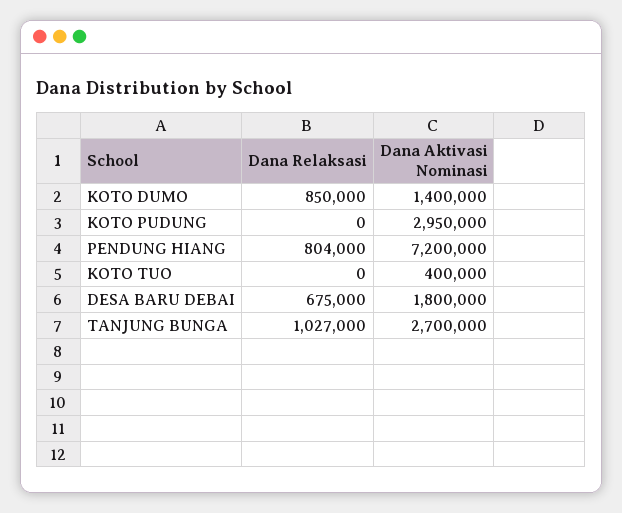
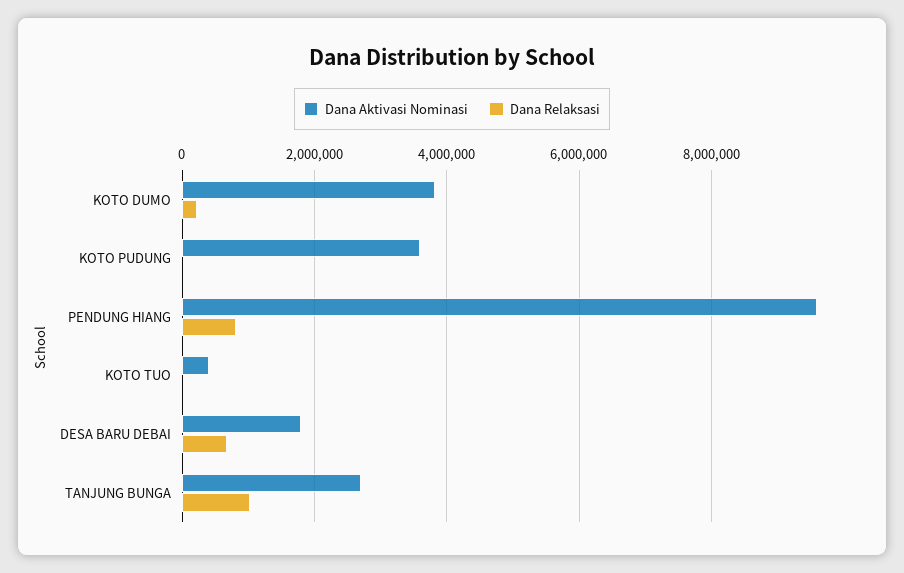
Dana Relaksasi, KOTO DUMO: 850000 -> 200000
Dana Aktivasi Nominasi, KOTO DUMO: 1400000 -> 3800000
Dana Aktivasi Nominasi, KOTO PUDUNG: 2950000 -> 3600000
Dana Aktivasi Nominasi, PENDUNG HIANG: 7200000 -> 9600000

